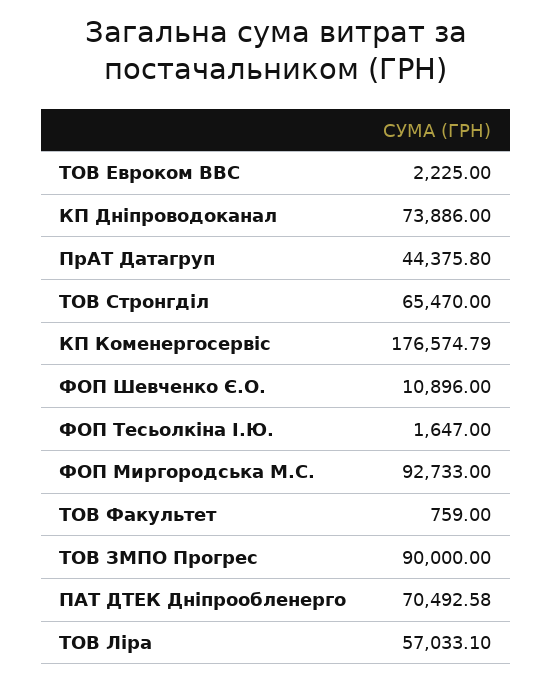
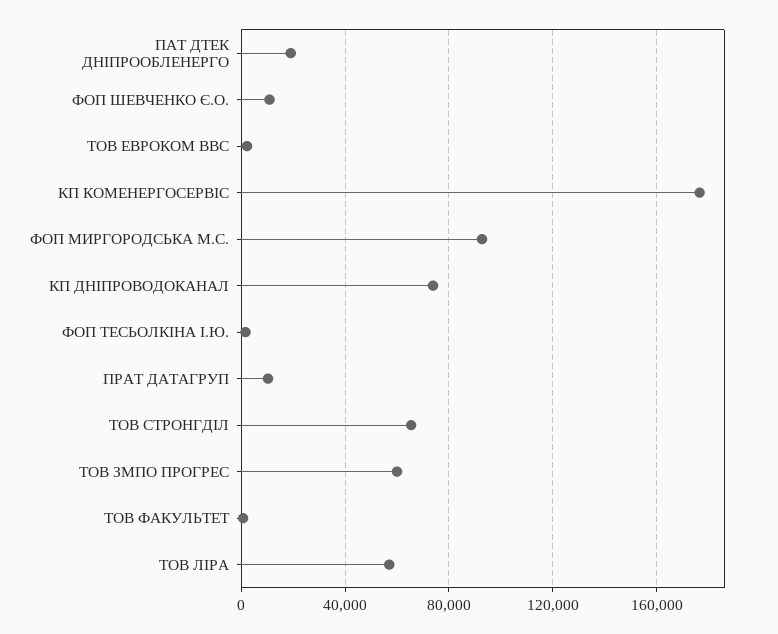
ПрАТ Датагруп: 44375.8 -> 10000
ТОВ ЗМПО Прогрес: 90000 -> 60000
ПАТ ДТЕК Дніпрообленерго: 70492.58 -> 20000

